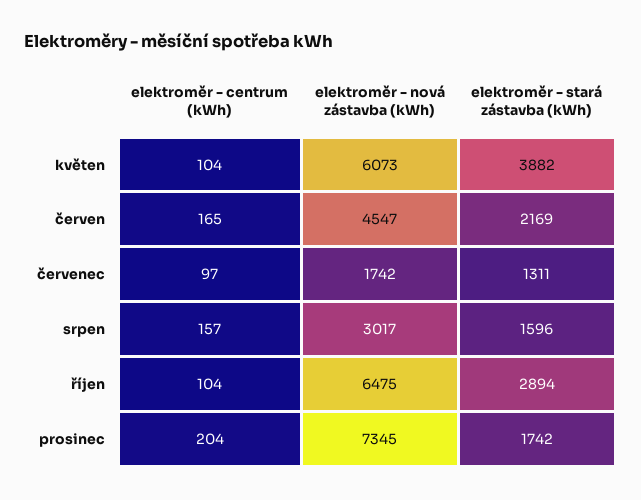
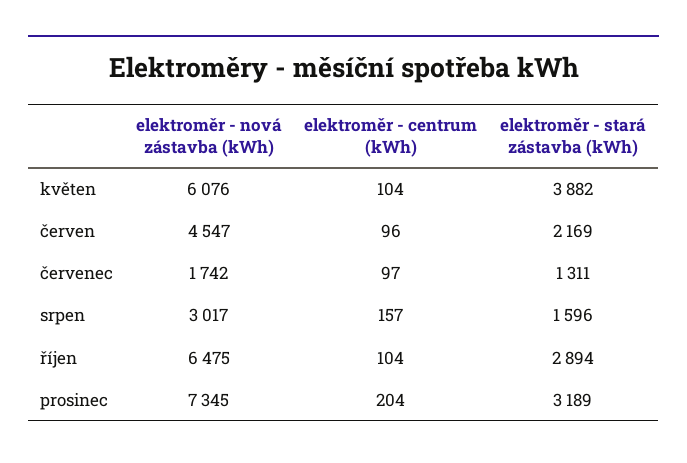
elektroměr - nová zástavba (kWh), květen: 6073 -> 6076
elektroměr - centrum (kWh), červen: 165 -> 96
elektroměr - stará zástavba (kWh), prosinec: 1742 -> 3189

